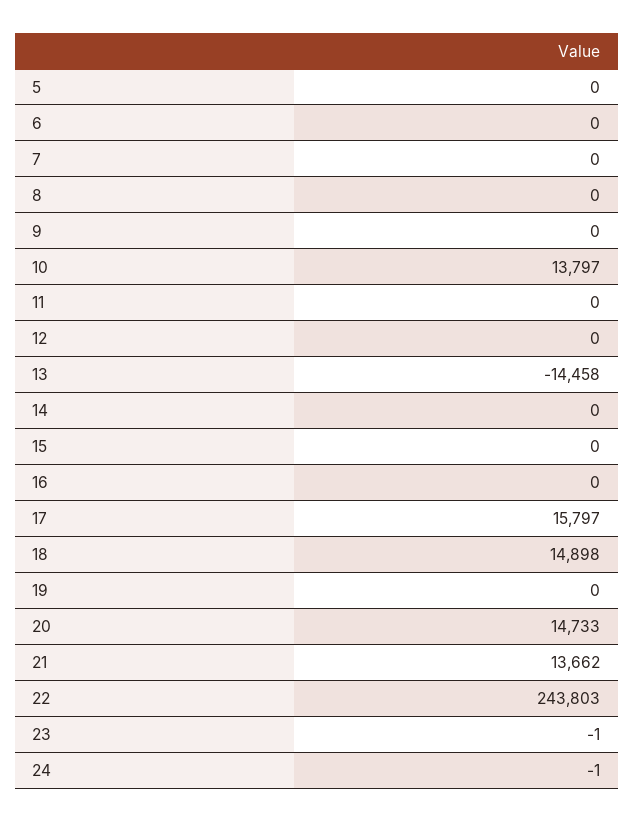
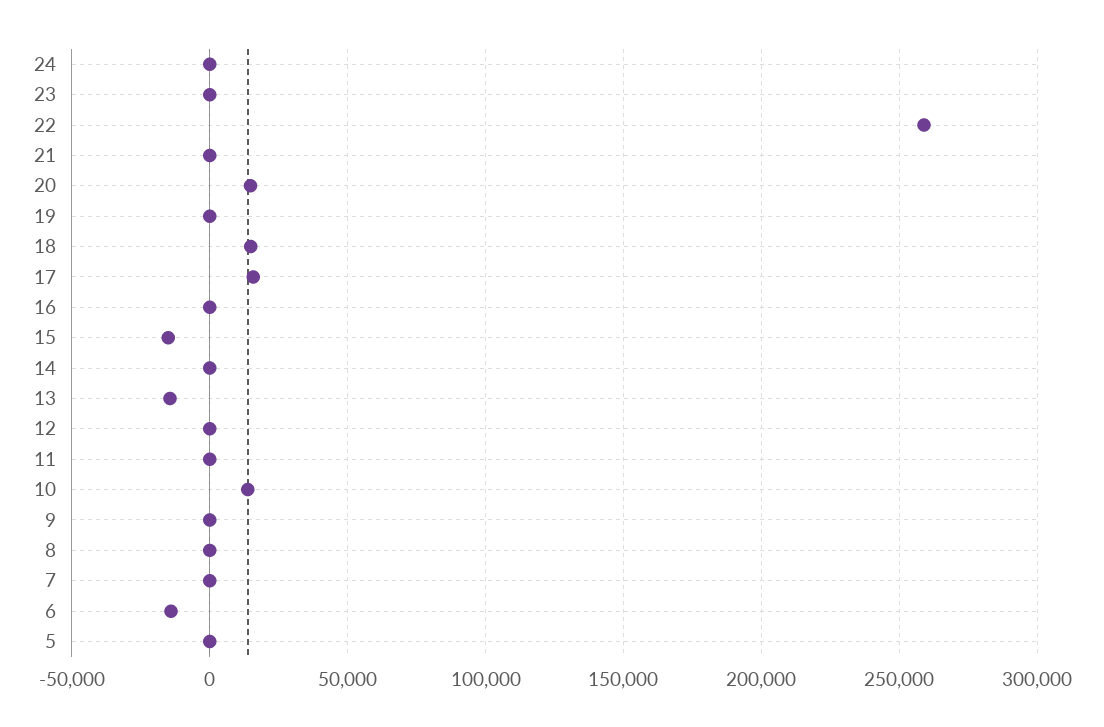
6: 0 -> -15000
15: 0 -> -15000
21: 13662 -> 0
22: 243803 -> 260000

